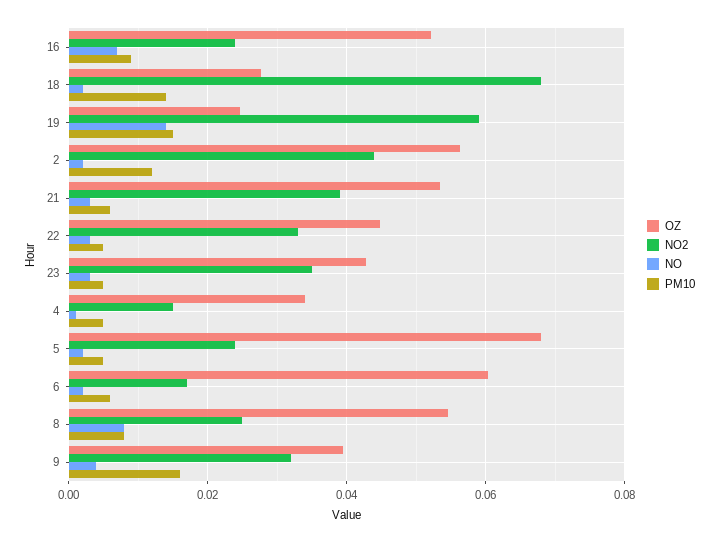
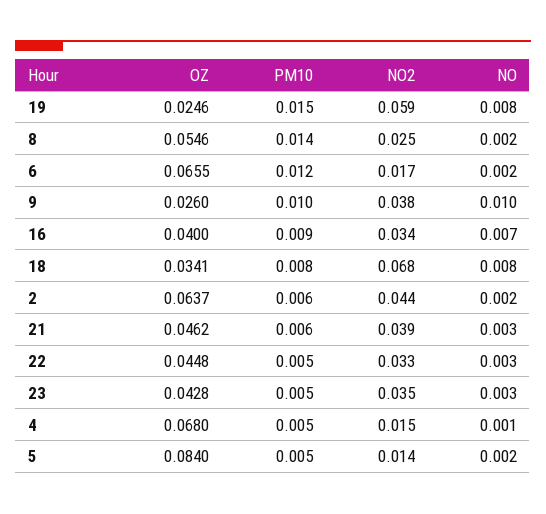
OZ, 16: 0.052 -> 0.04
NO2, 16: 0.024 -> 0.034
OZ, 18: 0.028 -> 0.0341
NO, 18: 0.002 -> 0.008
PM10, 18: 0.014 -> 0.008
NO, 19: 0.014 -> 0.008
OZ, 2: 0.056 -> 0.0637
PM10, 2: 0.012 -> 0.006
OZ, 21: 0.054 -> 0.0462
OZ, 4: 0.034 -> 0.068
OZ, 5: 0.068 -> 0.084
NO2, 5: 0.024 -> 0.014
OZ, 6: 0.06 -> 0.0655
PM10, 6: 0.006 -> 0.012
NO, 8: 0.008 -> 0.002
PM10, 8: 0.008 -> 0.014
OZ, 9: 0.04 -> 0.026
NO2, 9: 0.032 -> 0.038
NO, 9: 0.004 -> 0.01
PM10, 9: 0.016 -> 0.01

